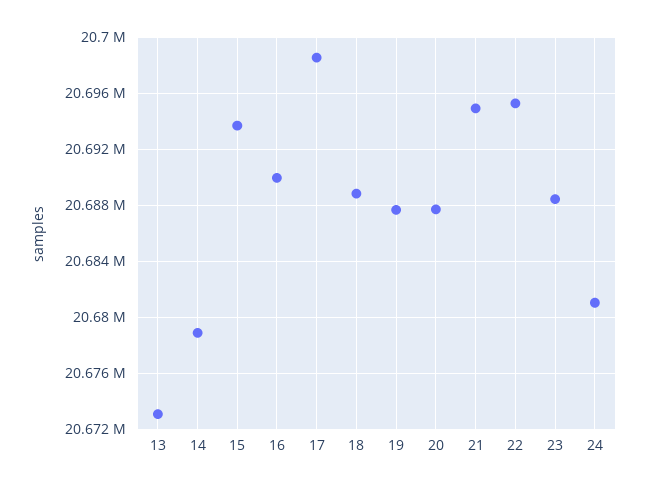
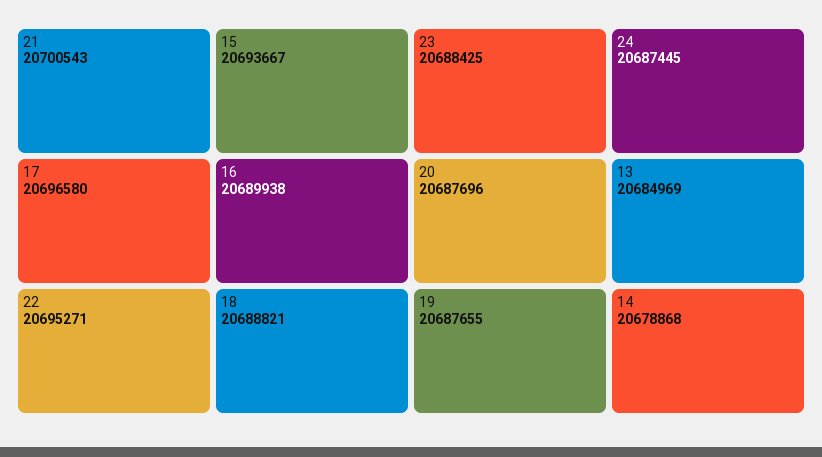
13: 20673000 -> 20684969
17: 20698500 -> 20696580
21: 20695000 -> 20700543
24: 20681000 -> 20687445

